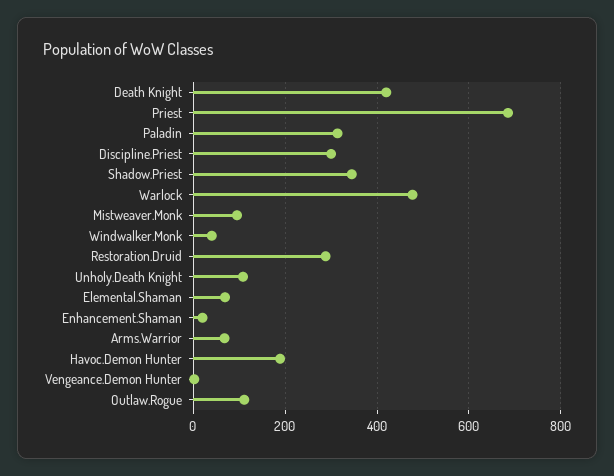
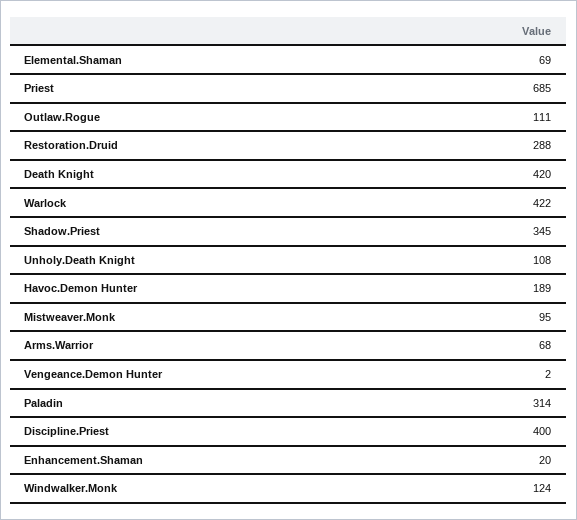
Discipline.Priest: 300 -> 400
Warlock: 480 -> 422
Windwalker.Monk: 40 -> 124

